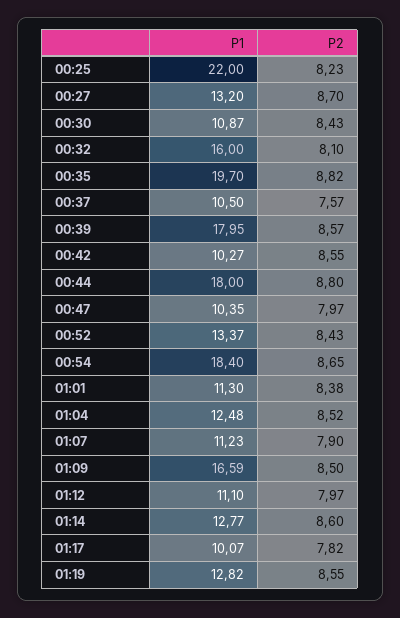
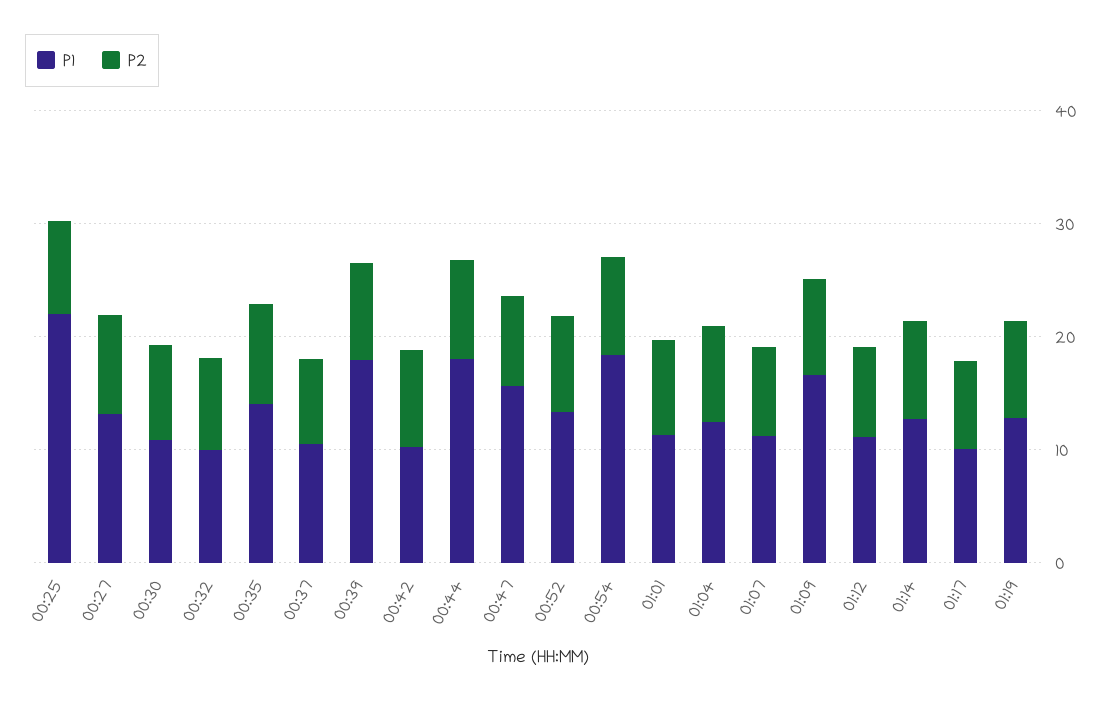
P1, 00:32: 16 -> 10
P1, 00:35: 19.7 -> 14
P1, 00:47: 10.35 -> 16

